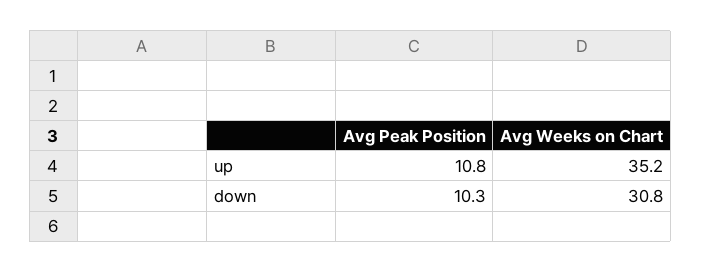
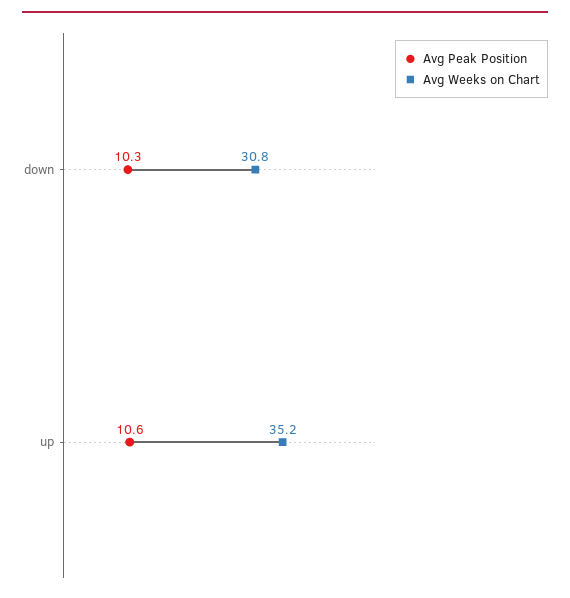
Avg Peak Position, up: 10.8 -> 10.6

